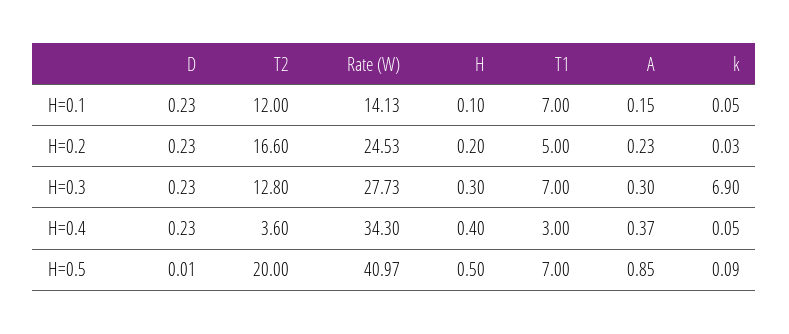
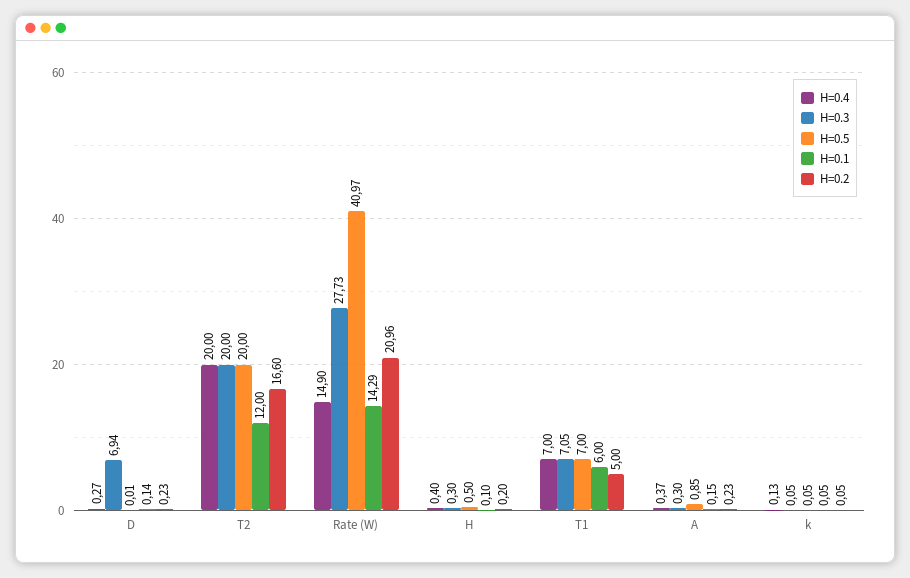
H=0.1, D: 0.23 -> 0.14
H=0.1, Rate (W): 14.13 -> 14.29
H=0.1, T1: 7 -> 6
H=0.2, Rate (W): 24.53 -> 20.96
H=0.2, k: 0.03 -> 0.05
H=0.3, D: 0.23 -> 6.94
H=0.3, T2: 12.8 -> 20
H=0.3, T1: 7 -> 7.05
H=0.3, k: 6.9 -> 0.05
H=0.4, D: 0.23 -> 0.27
H=0.4, T2: 3.6 -> 20
H=0.4, Rate (W): 34.3 -> 14.9
H=0.4, T1: 3 -> 7
H=0.4, k: 0.05 -> 0.13
H=0.5, k: 0.09 -> 0.05

